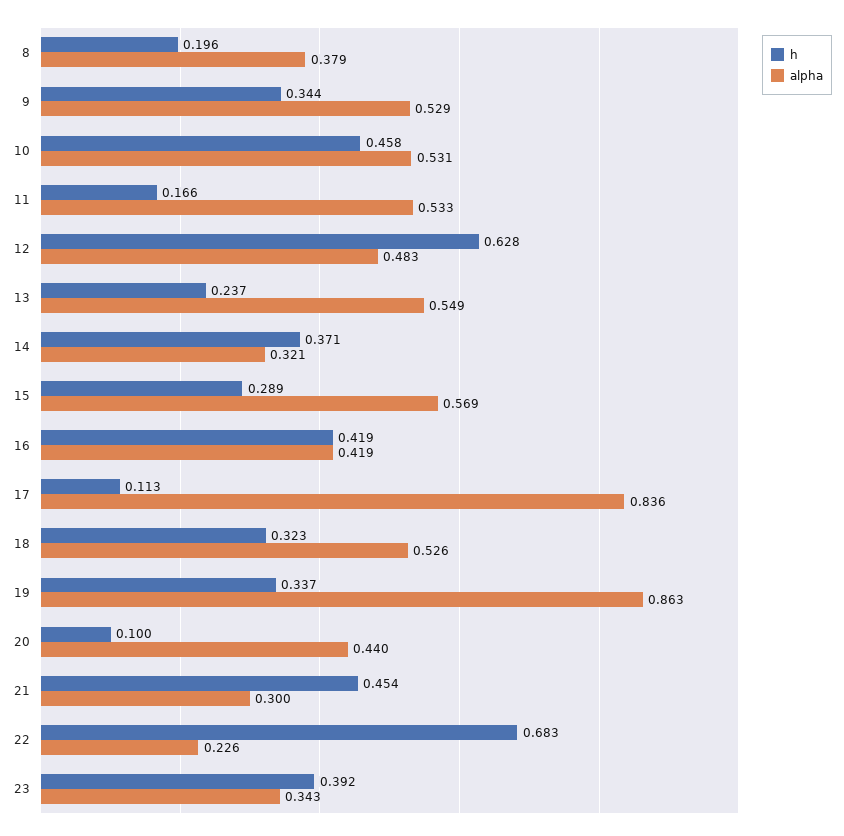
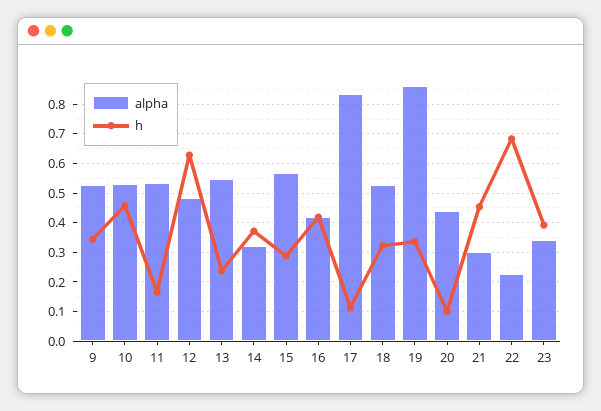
h, 8: 0.196 -> none
alpha, 8: 0.379 -> none

